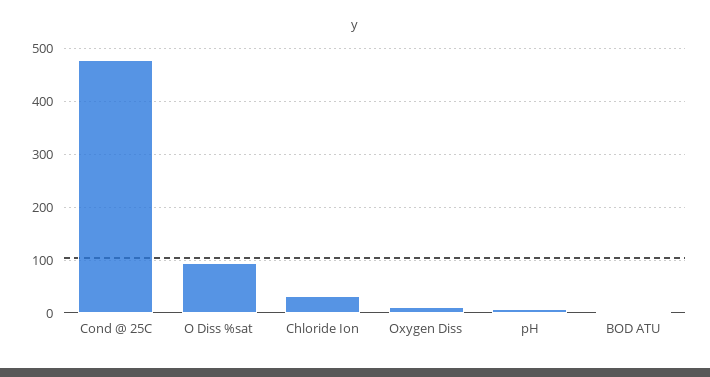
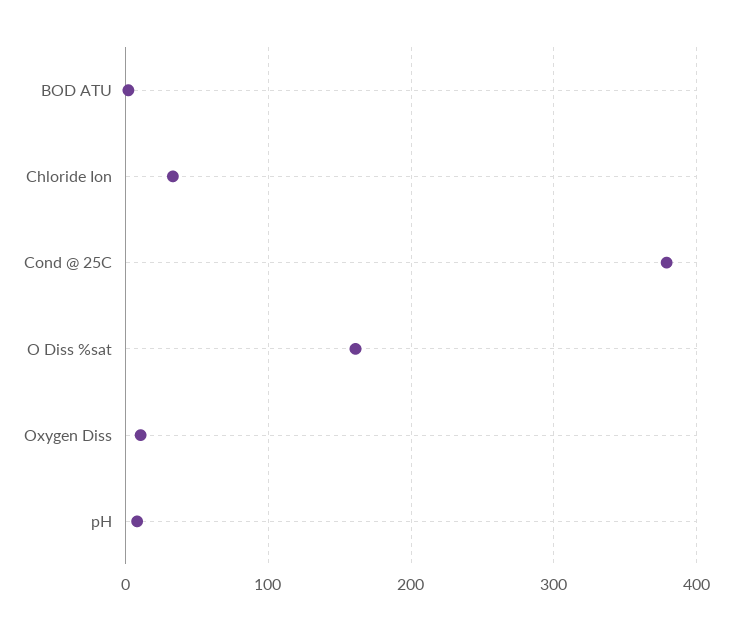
Cond @ 25C: 480 -> 380
O Diss %sat: 100 -> 160

